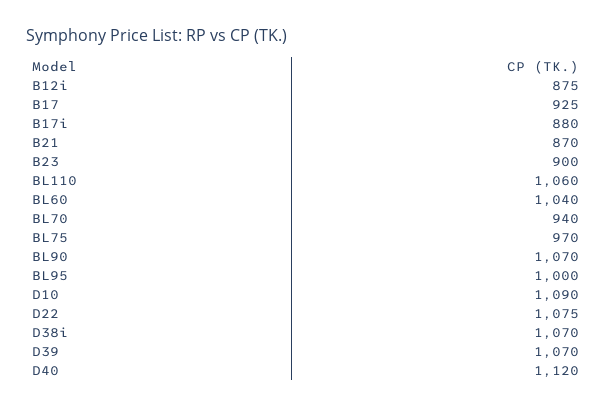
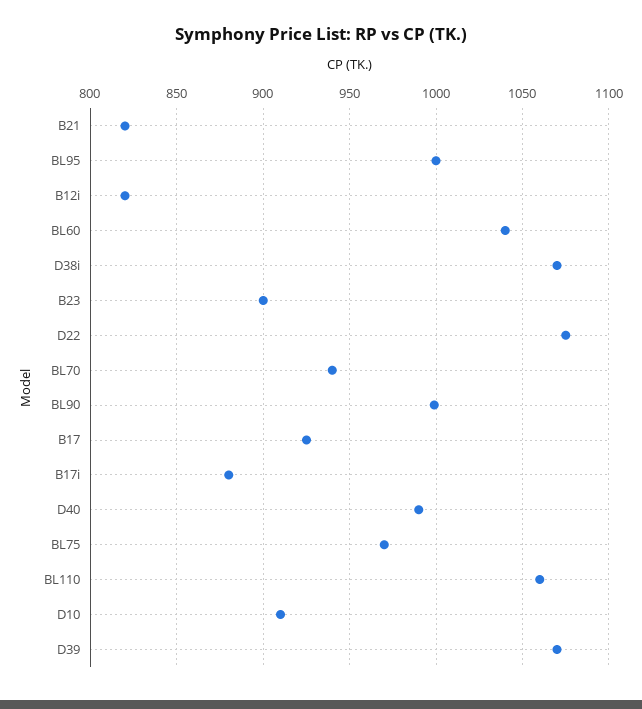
B12i: 875 -> 820
B21: 870 -> 820
BL90: 1070 -> 1000
D10: 1090 -> 910
D40: 1120 -> 990

